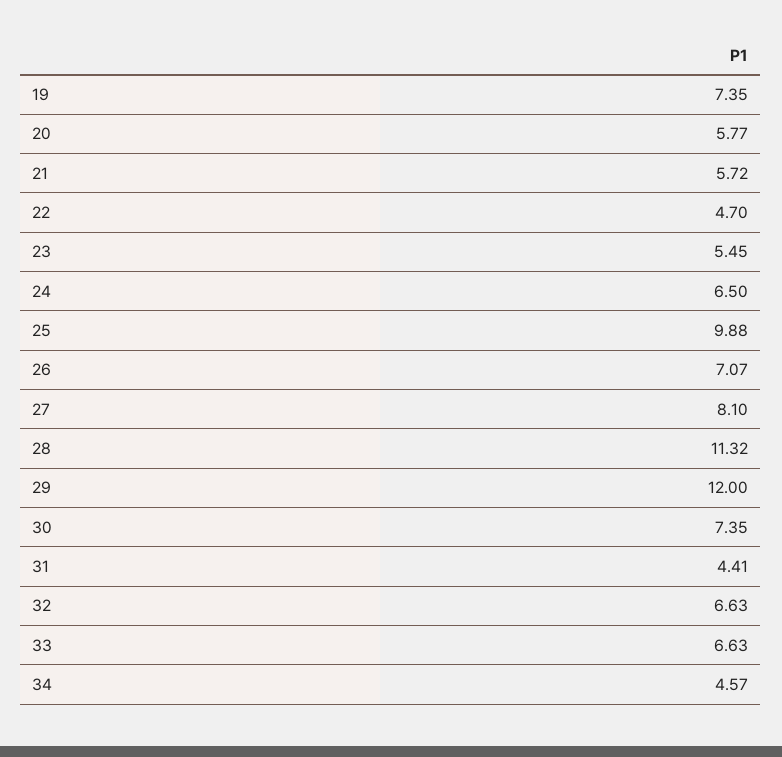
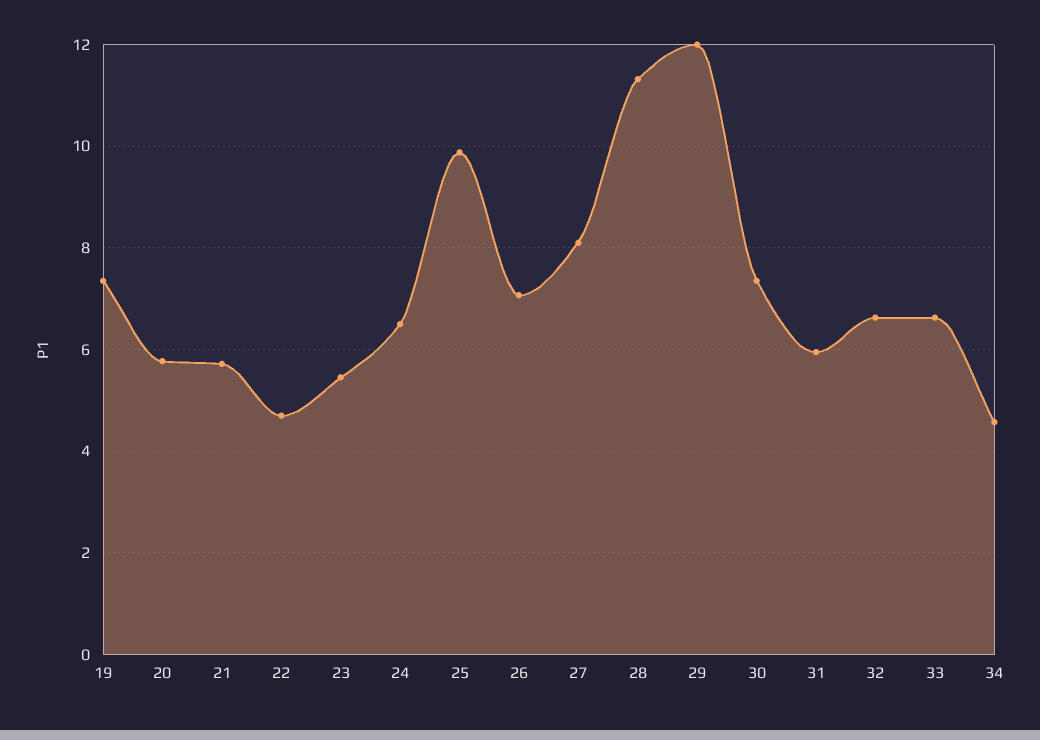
31: 4.41 -> 6

